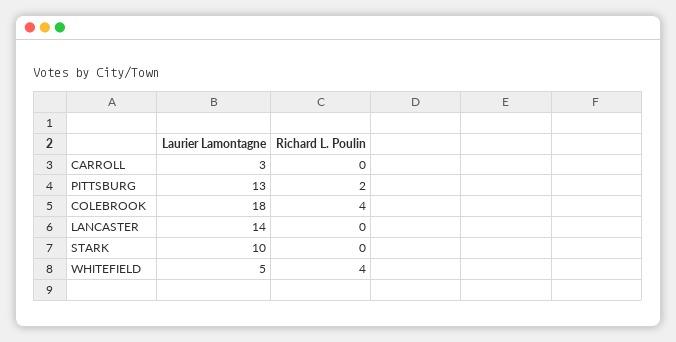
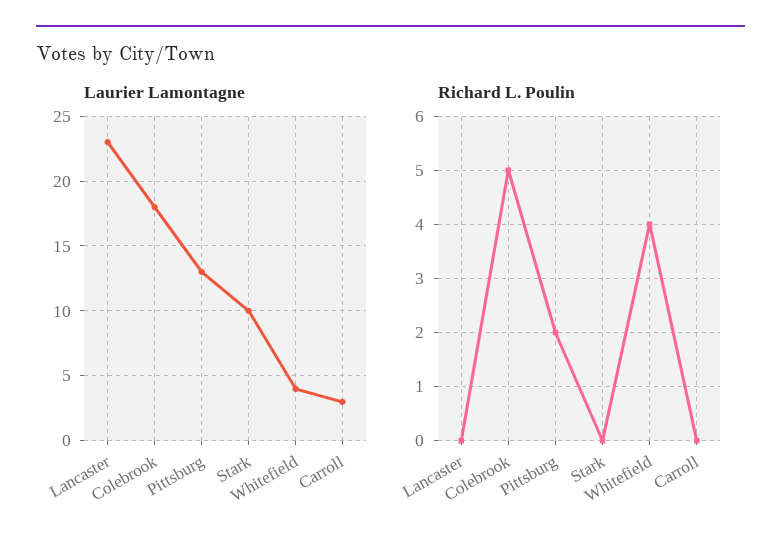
Richard L. Poulin, COLEBROOK: 4 -> 5
Laurier Lamontagne, LANCASTER: 14 -> 23
Laurier Lamontagne, WHITEFIELD: 5 -> 4

